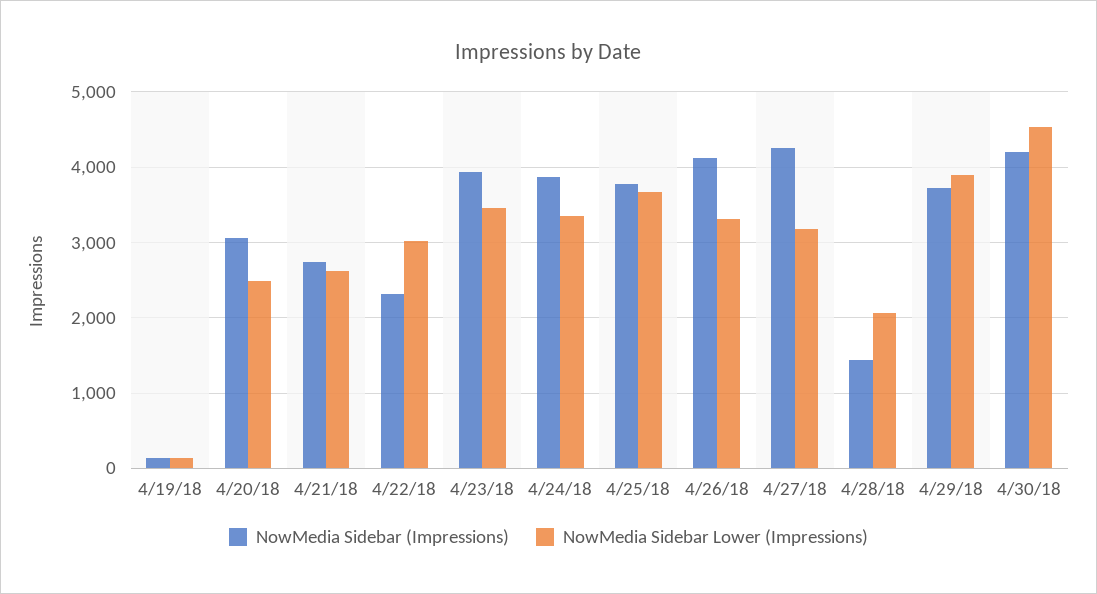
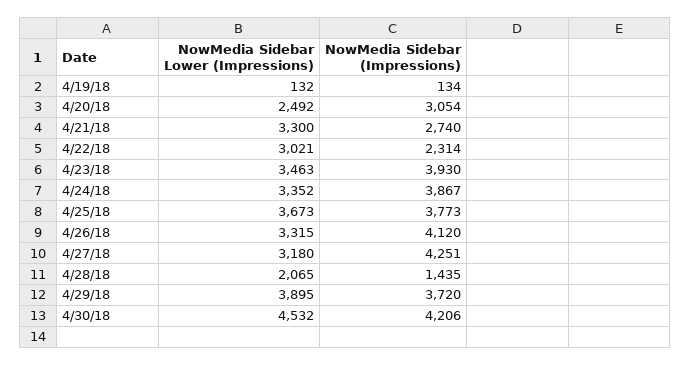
NowMedia Sidebar Lower (Impressions), 4/21/18: 2600 -> 3300

